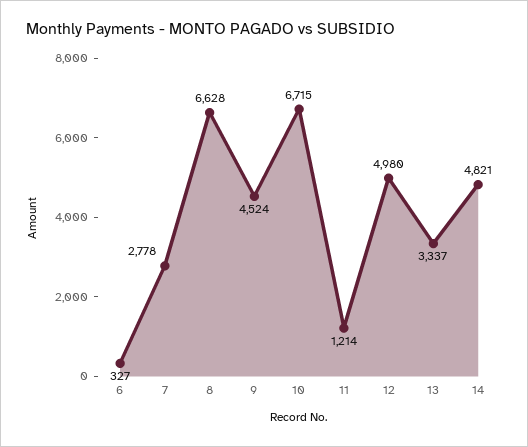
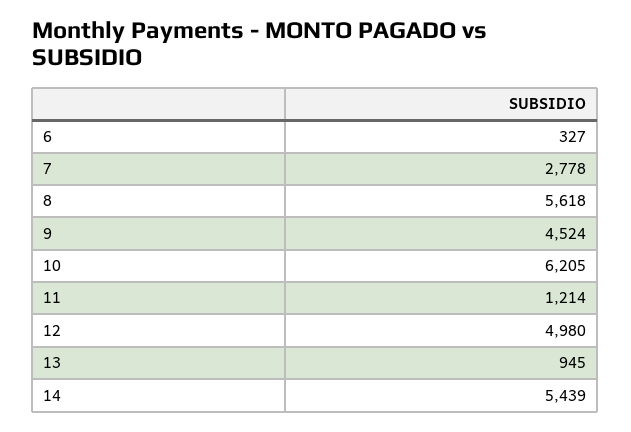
8: 6628 -> 5618
10: 6715 -> 6205
13: 3337 -> 945
14: 4821 -> 5439

